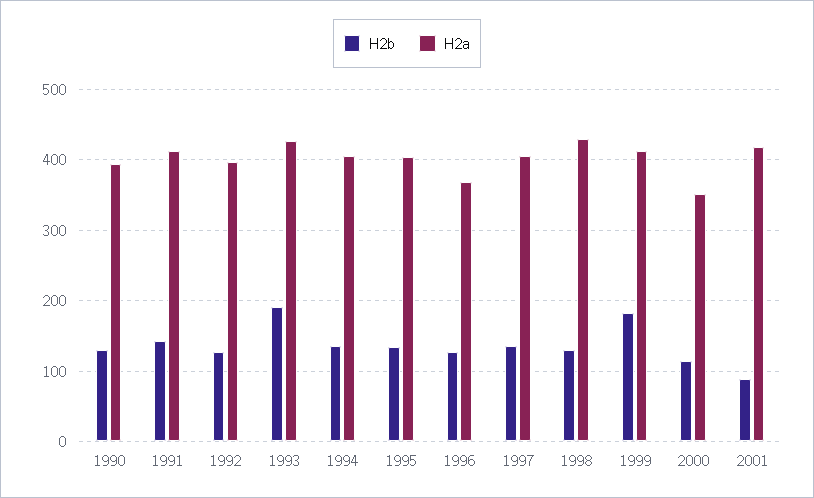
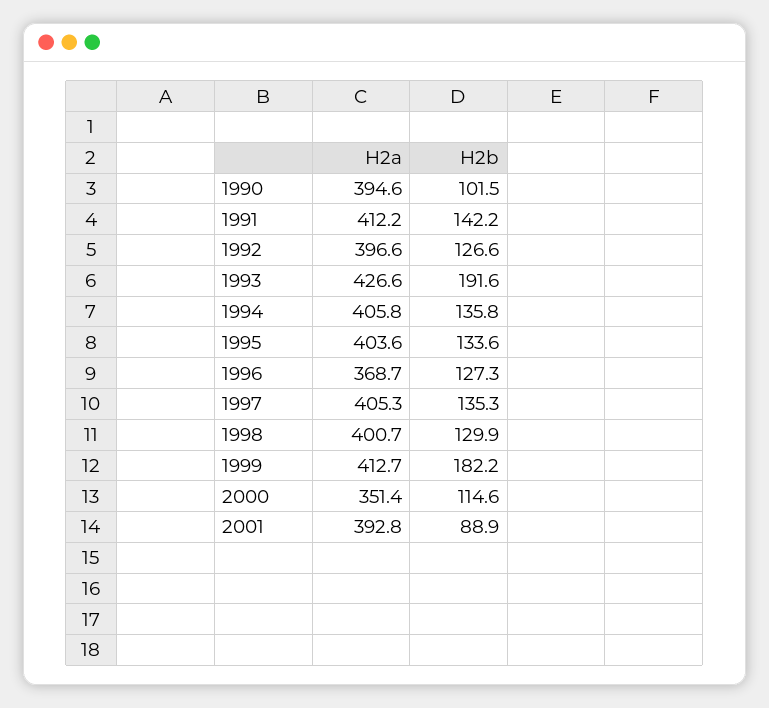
H2b, 1990: 130 -> 101.5
H2a, 1998: 430 -> 400.7
H2a, 2001: 420 -> 392.8

